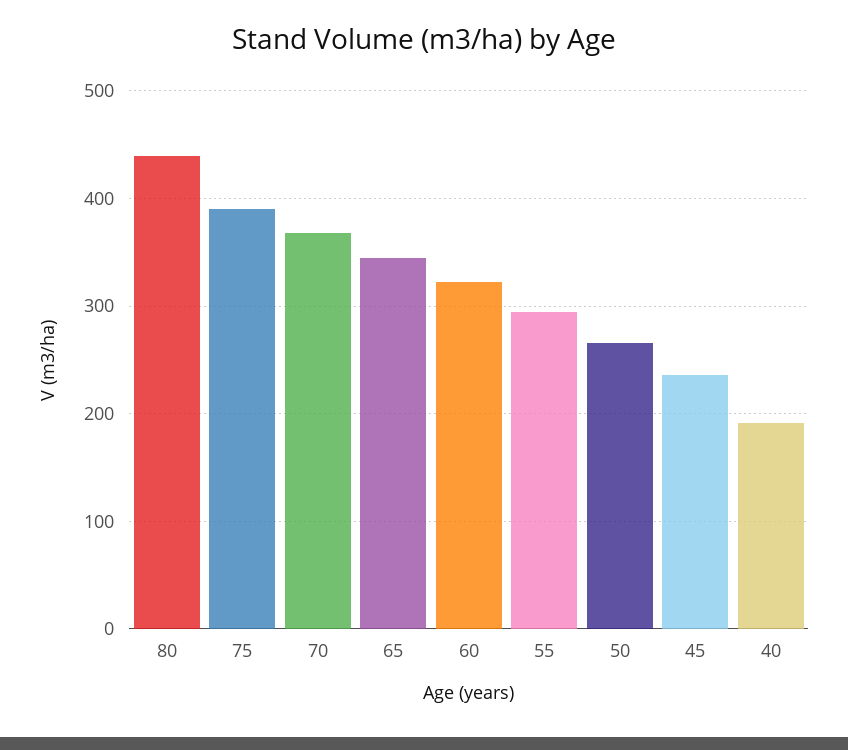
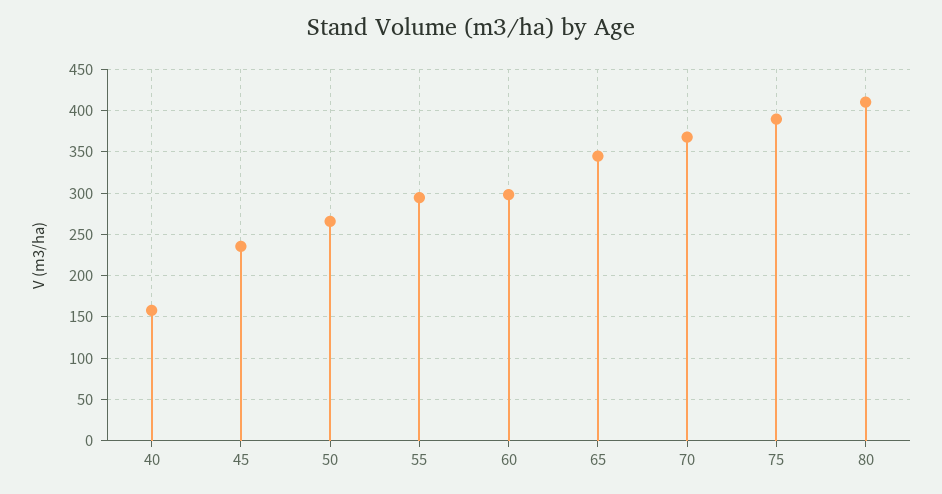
80: 440 -> 410
60: 320 -> 300
40: 190 -> 160

